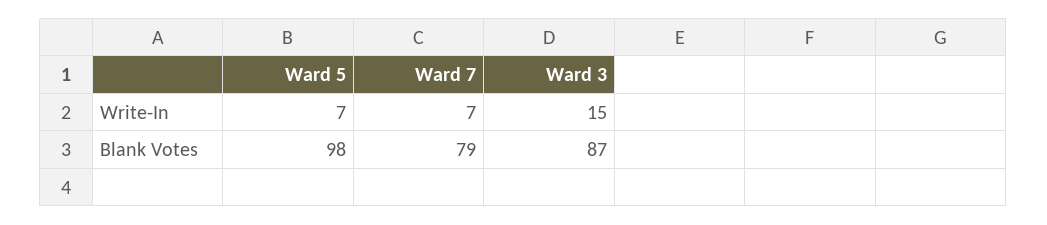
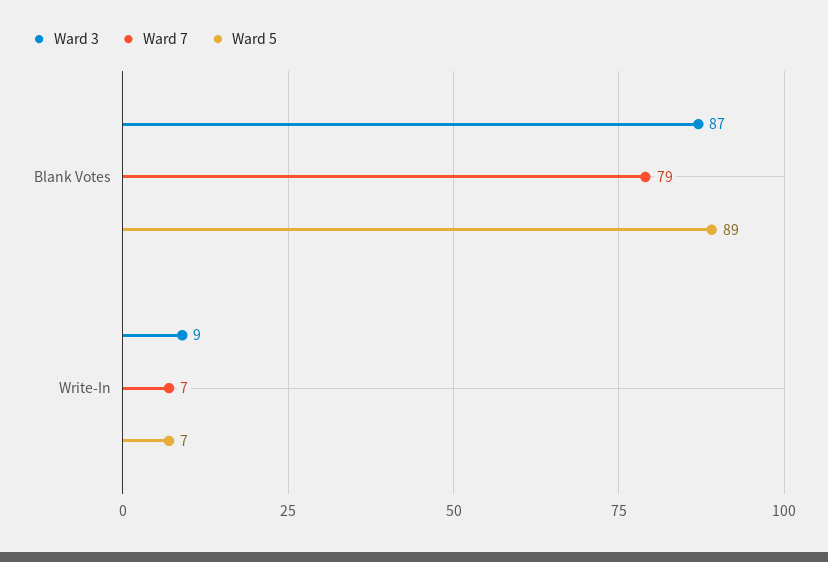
Ward 3, Write-In: 15 -> 9
Ward 5, Blank Votes: 98 -> 89

